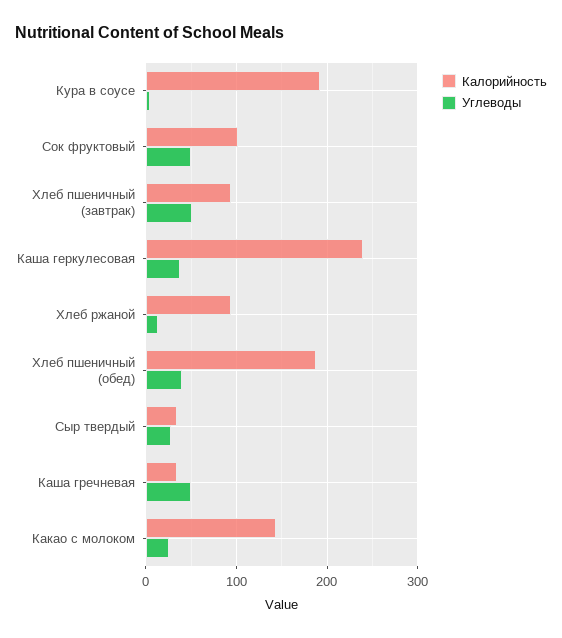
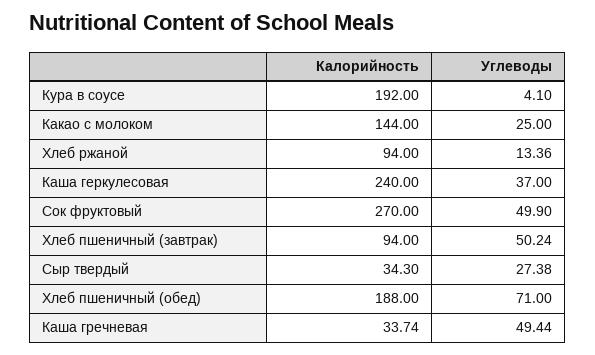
Калорийность, Сок фруктовый: 100 -> 270
Углеводы, Хлеб пшеничный (обед): 40 -> 71

